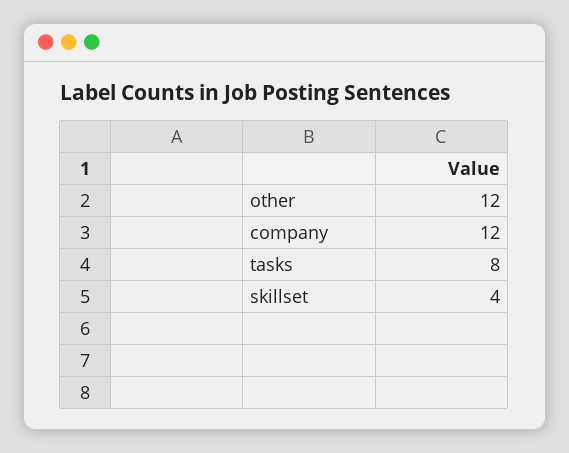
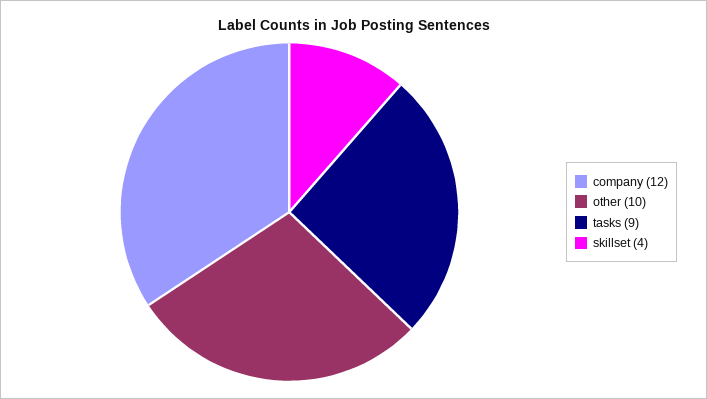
other: 12 -> 10
tasks: 8 -> 9

